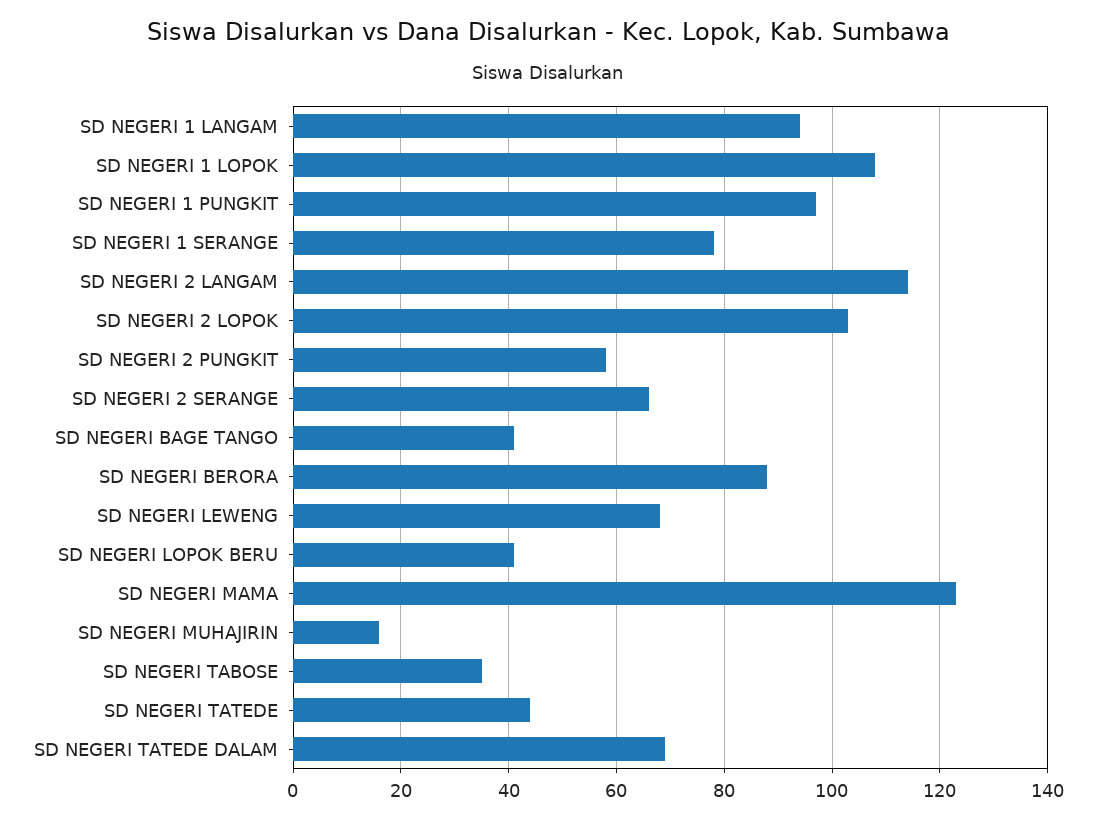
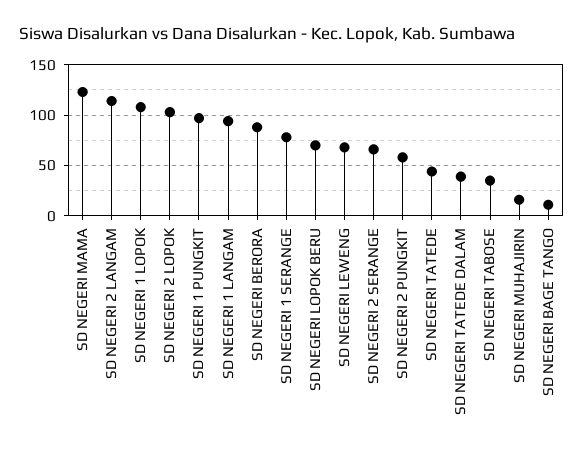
SD NEGERI BAGE TANGO: 40 -> 10
SD NEGERI LOPOK BERU: 40 -> 70
SD NEGERI TATEDE DALAM: 70 -> 40

